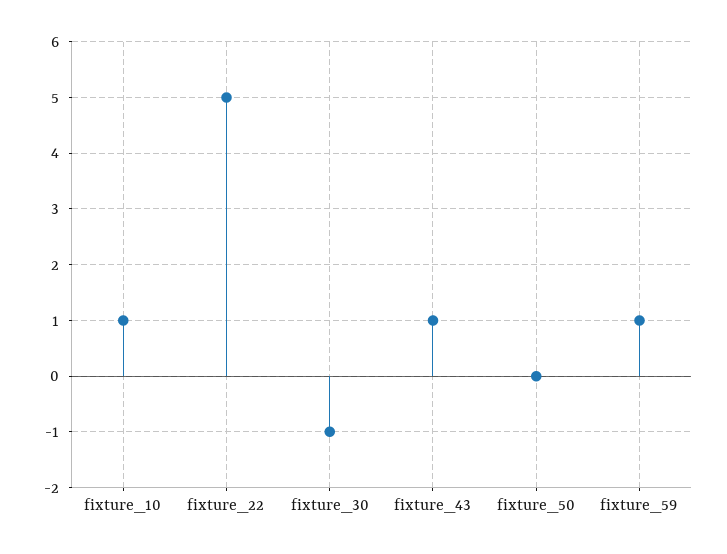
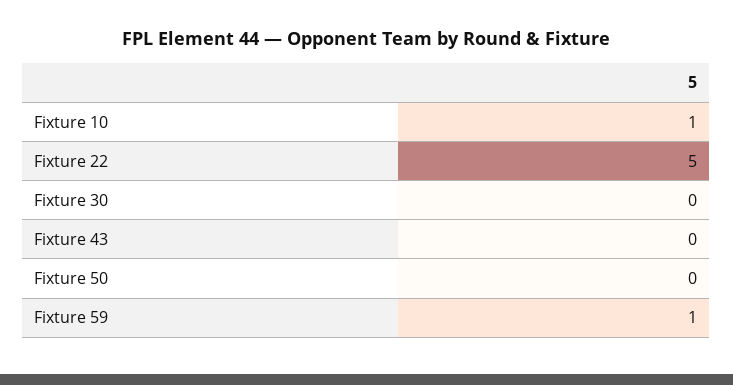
fixture_30: -1 -> 0
fixture_43: 1 -> 0

